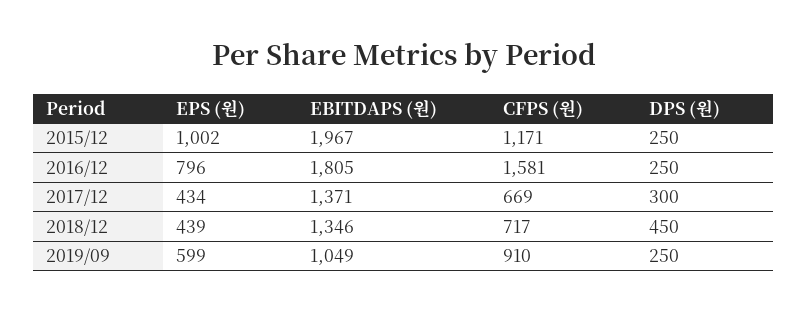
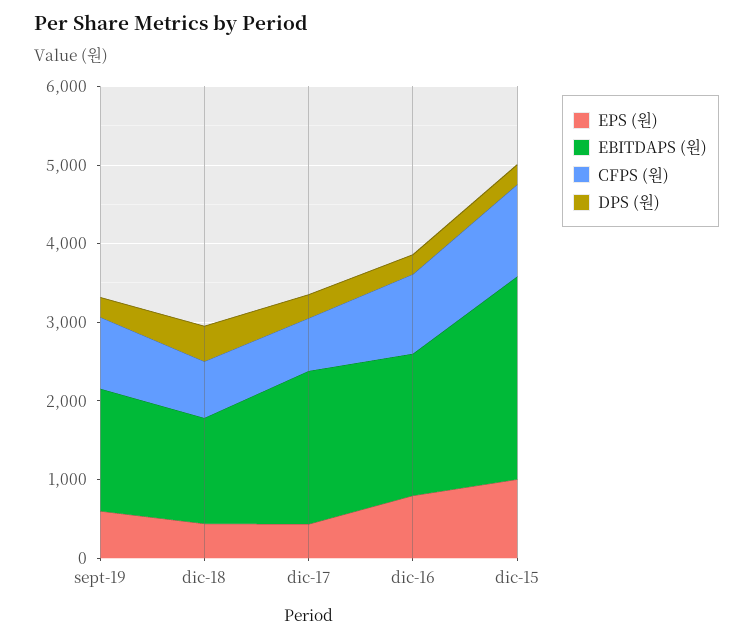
EBITDAPS (원), 2015/12: 1967 -> 2600
CFPS (원), 2016/12: 1581 -> 1000
EBITDAPS (원), 2017/12: 1371 -> 2000
EBITDAPS (원), 2019/09: 1049 -> 1600

